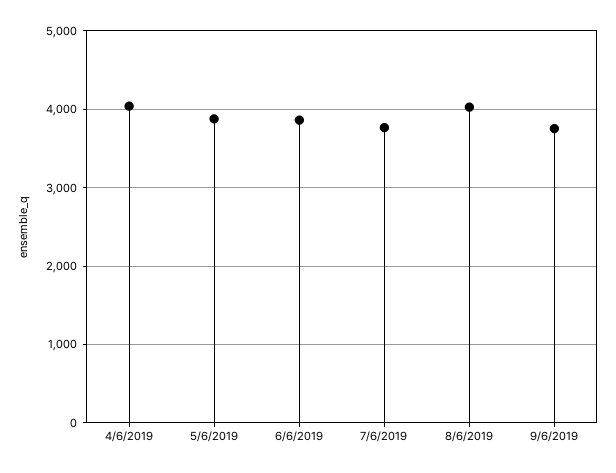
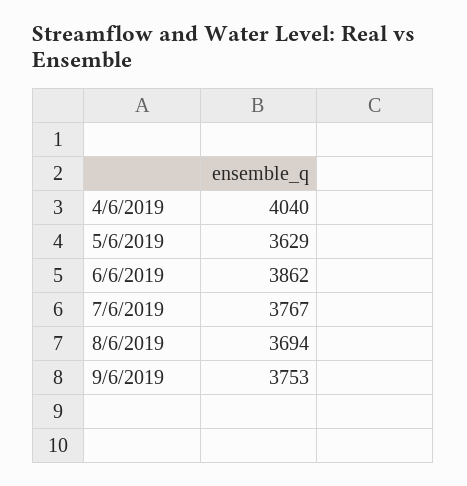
5/6/2019: 3900 -> 3629
8/6/2019: 4000 -> 3694

